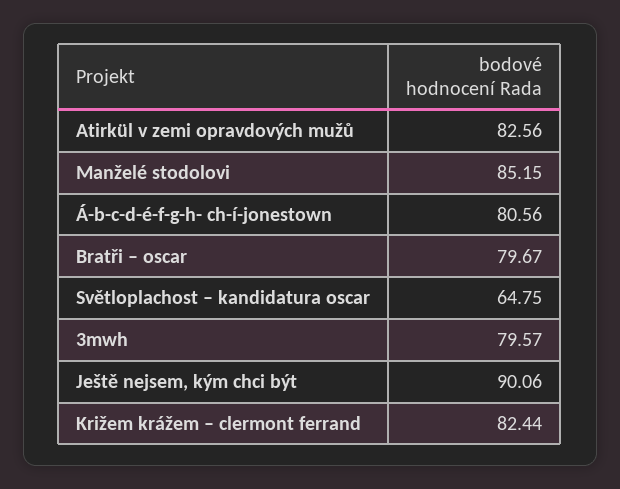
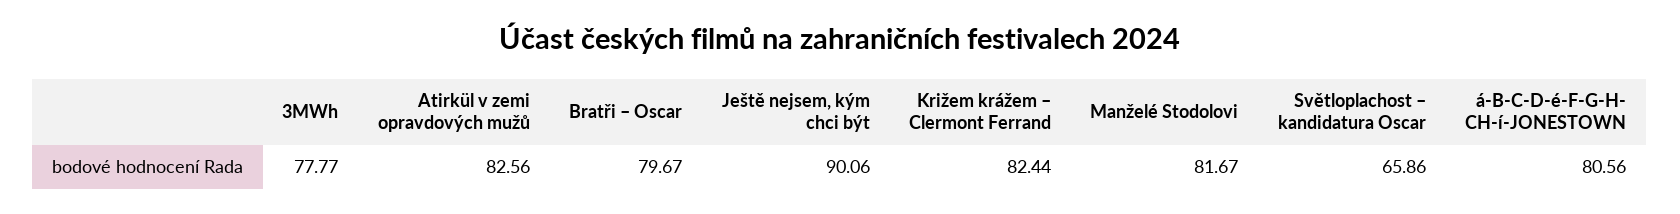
Manželé stodolovi: 85.15 -> 81.67
Světloplachost – kandidatura oscar: 64.75 -> 65.86
3mwh: 79.57 -> 77.77

